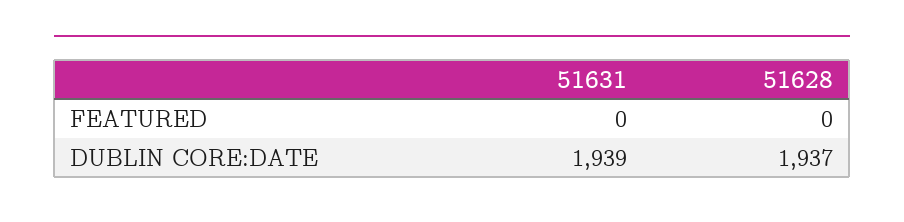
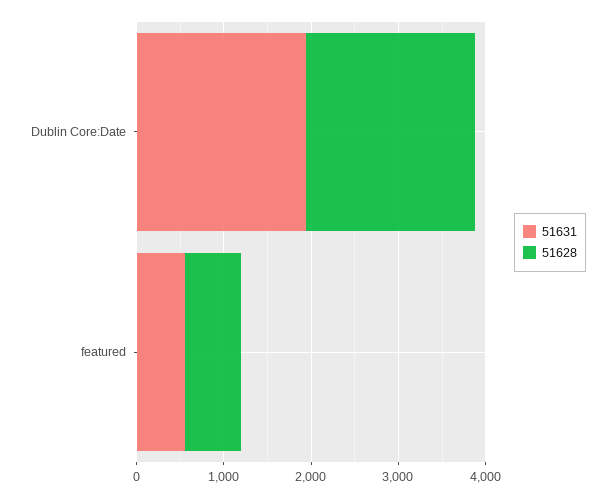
51631, FEATURED: 0 -> 600
51628, FEATURED: 0 -> 600

